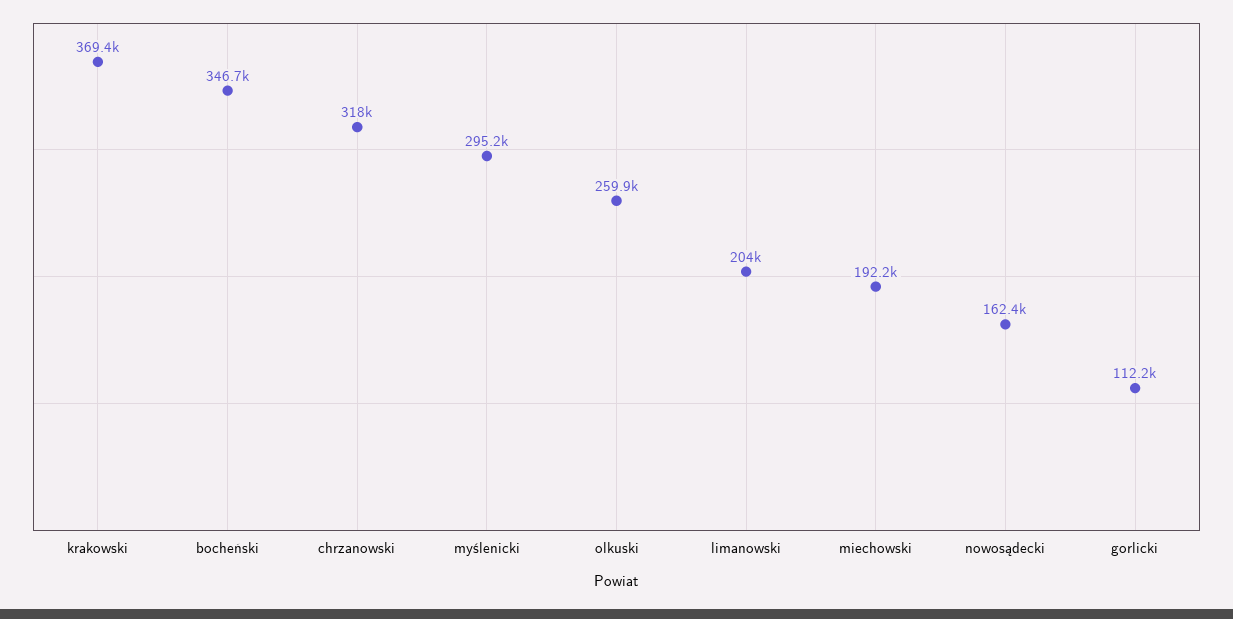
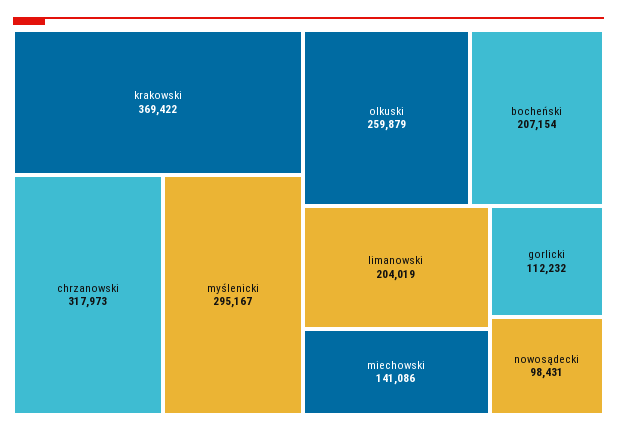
bocheński: 346700 -> 207154
miechowski: 192200 -> 141086
nowosądecki: 162400 -> 98431

